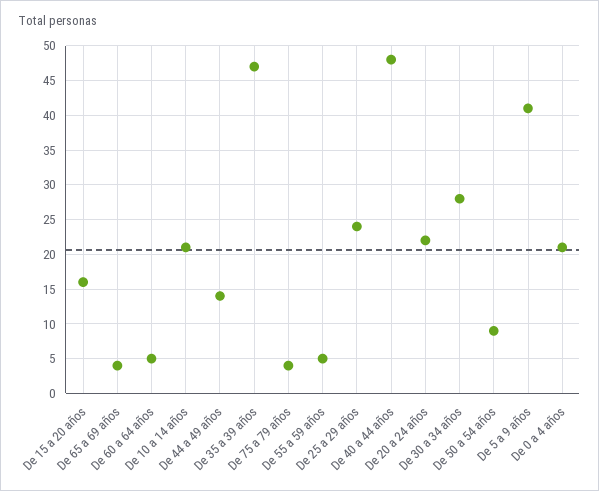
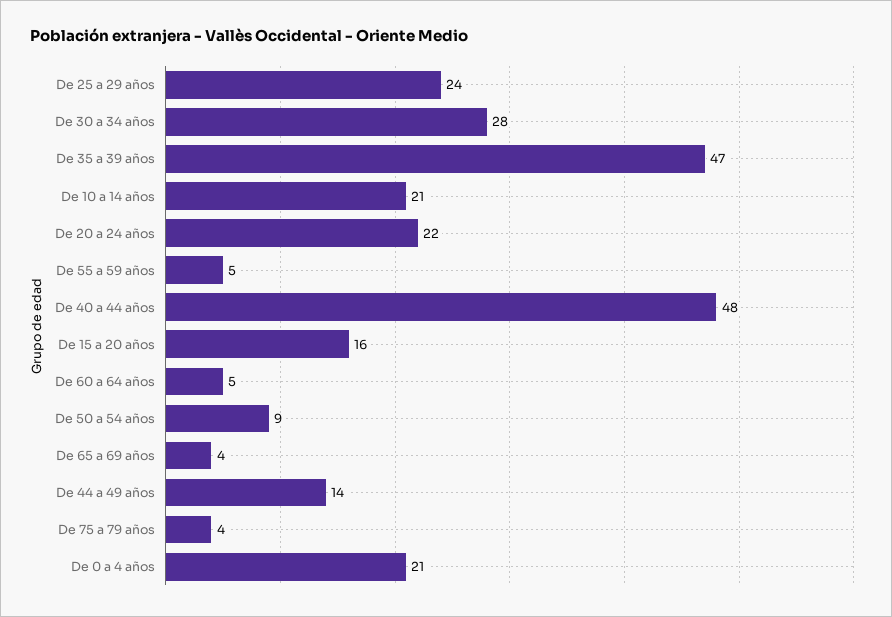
De 5 a 9 años: 41 -> none

